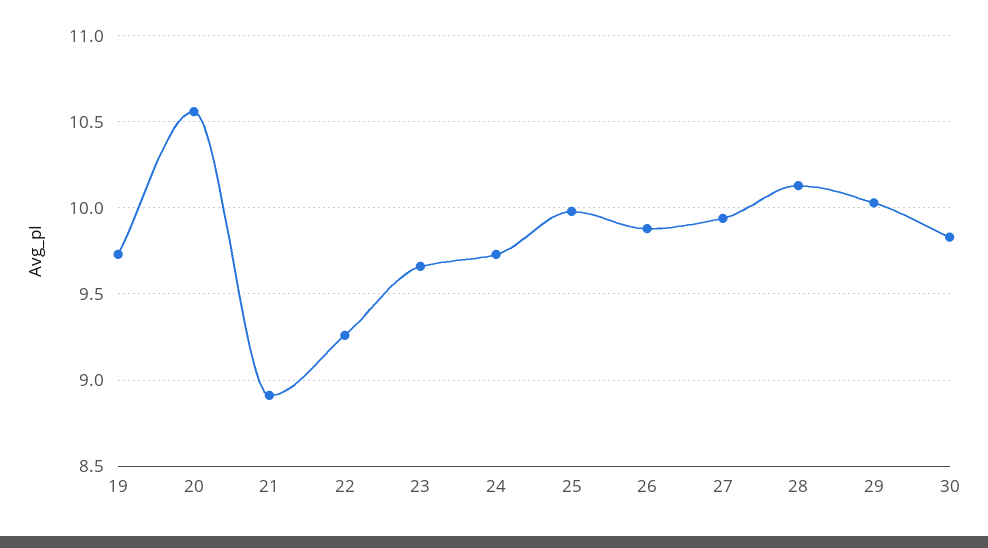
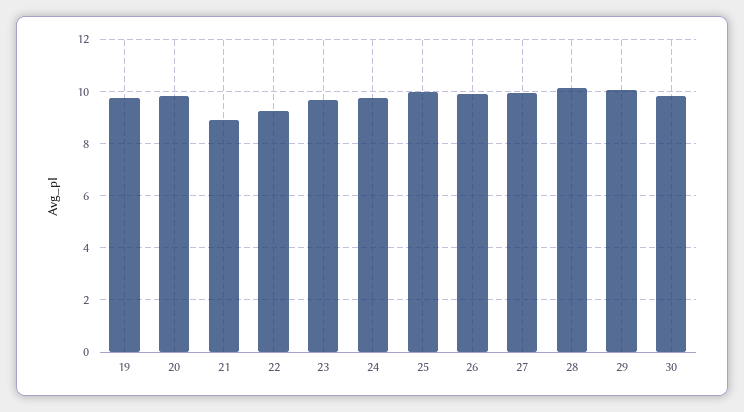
20: 10.55 -> 9.75

